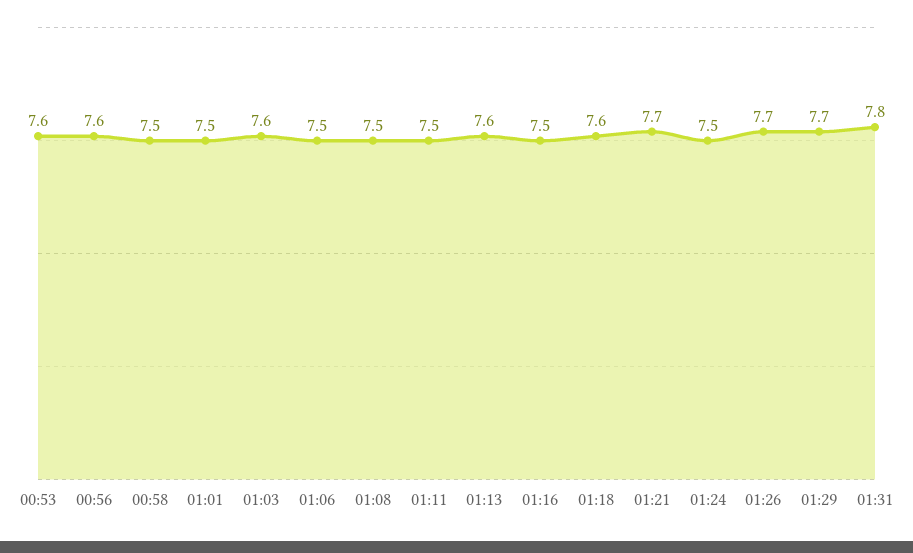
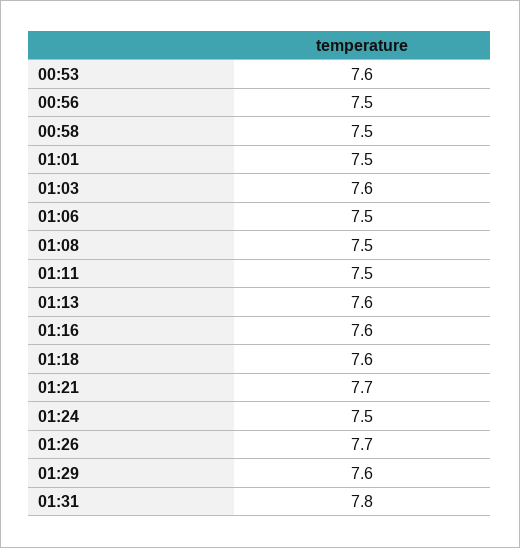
00:56: 7.6 -> 7.5
01:16: 7.5 -> 7.6
01:29: 7.7 -> 7.6

